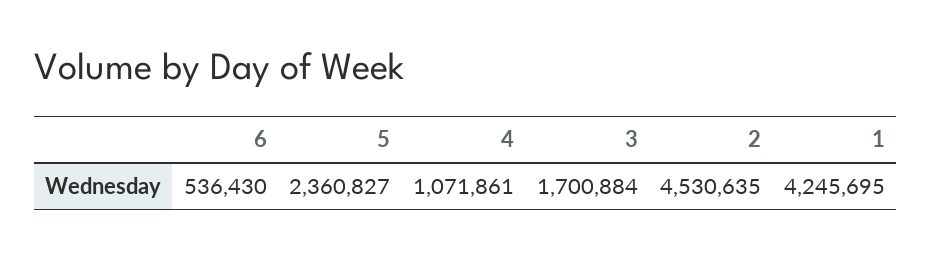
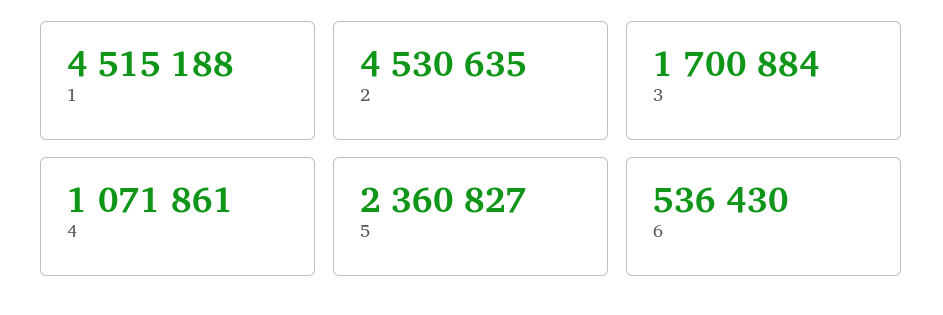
1: 4245695 -> 4515188

